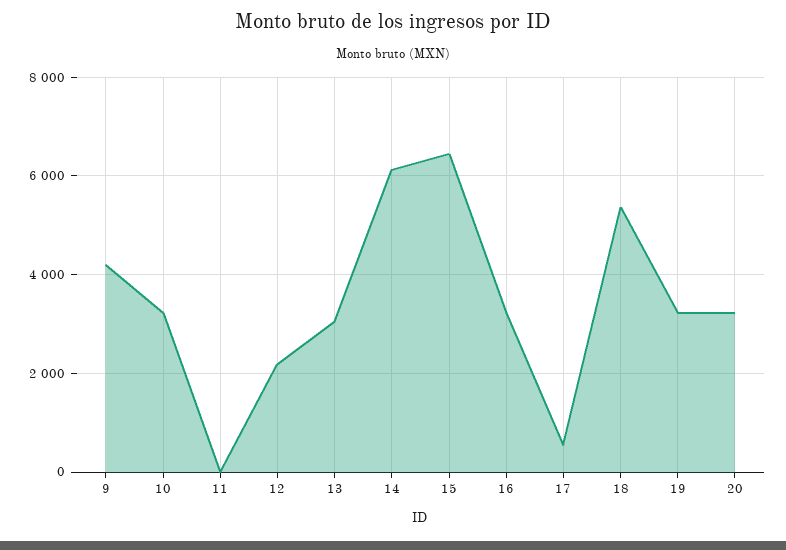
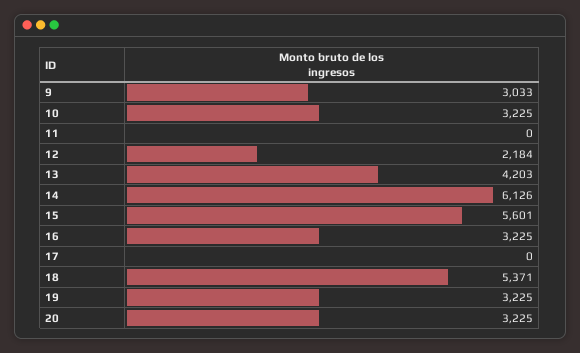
9: 4200 -> 3033
13: 3000 -> 4203
15: 6400 -> 5601
17: 600 -> 0

